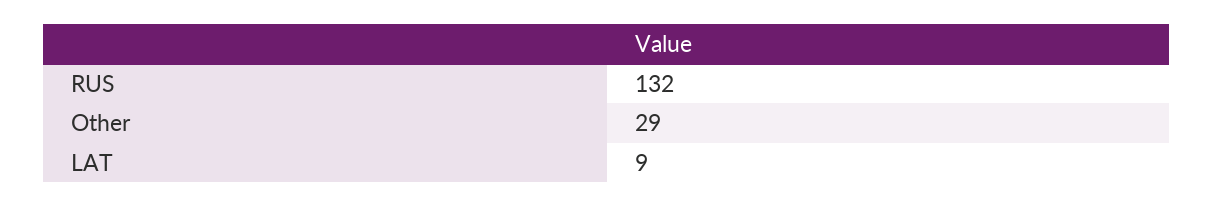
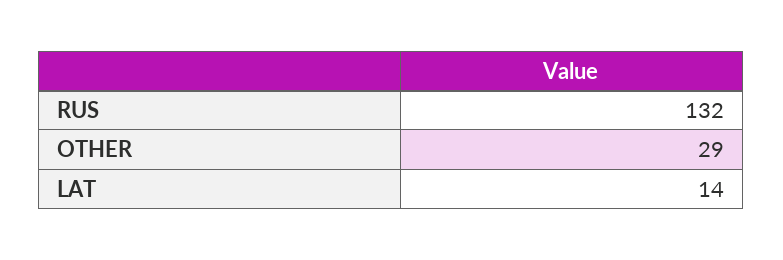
LAT: 9 -> 14

